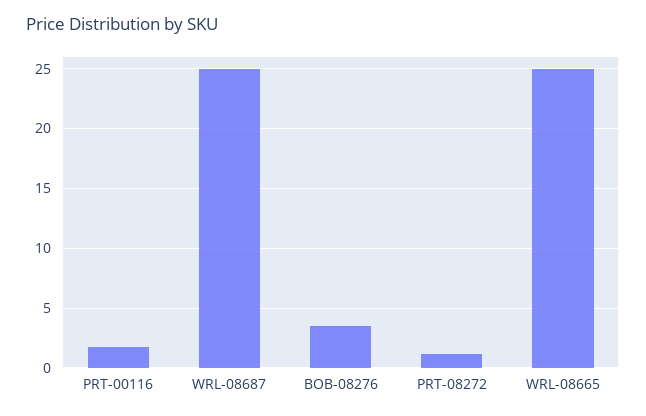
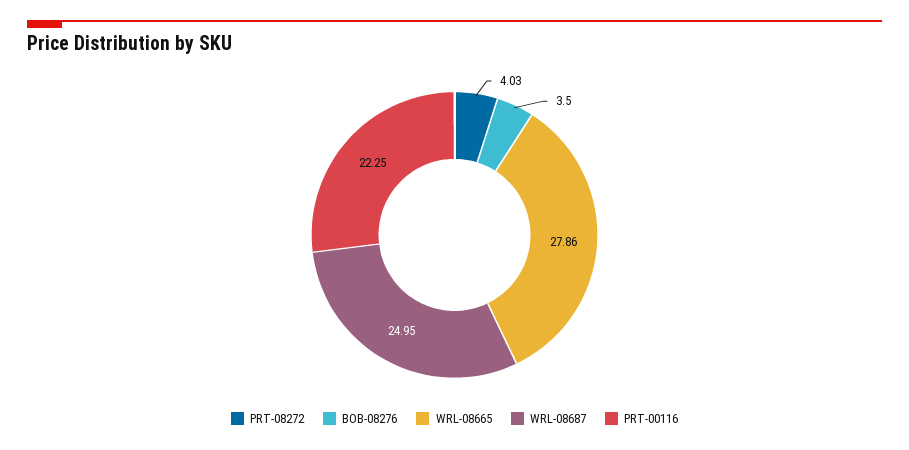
PRT-00116: 2 -> 22.25
PRT-08272: 1 -> 4.03
WRL-08665: 25 -> 27.86

